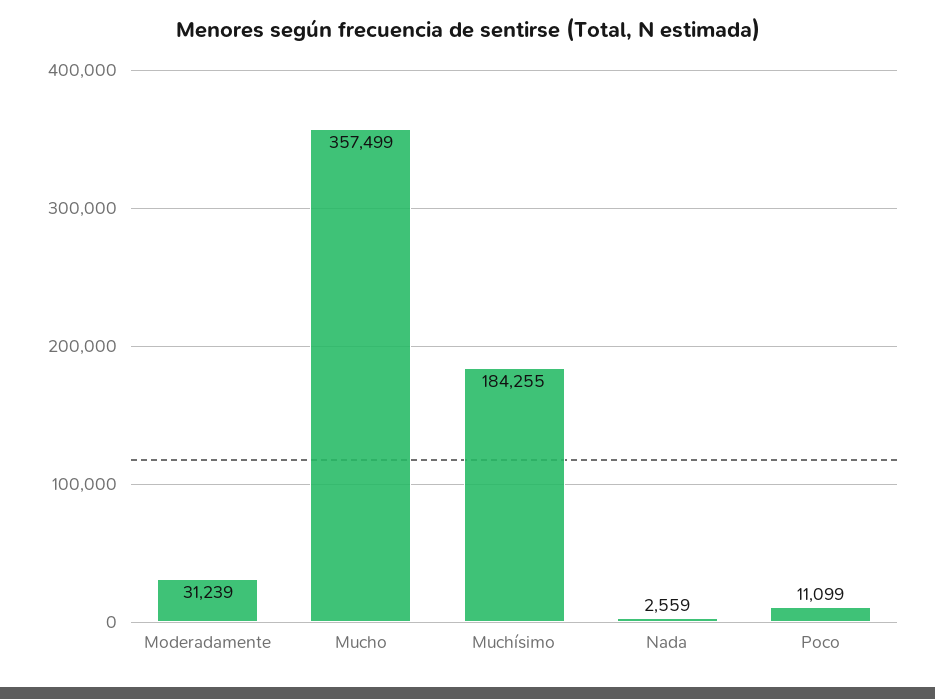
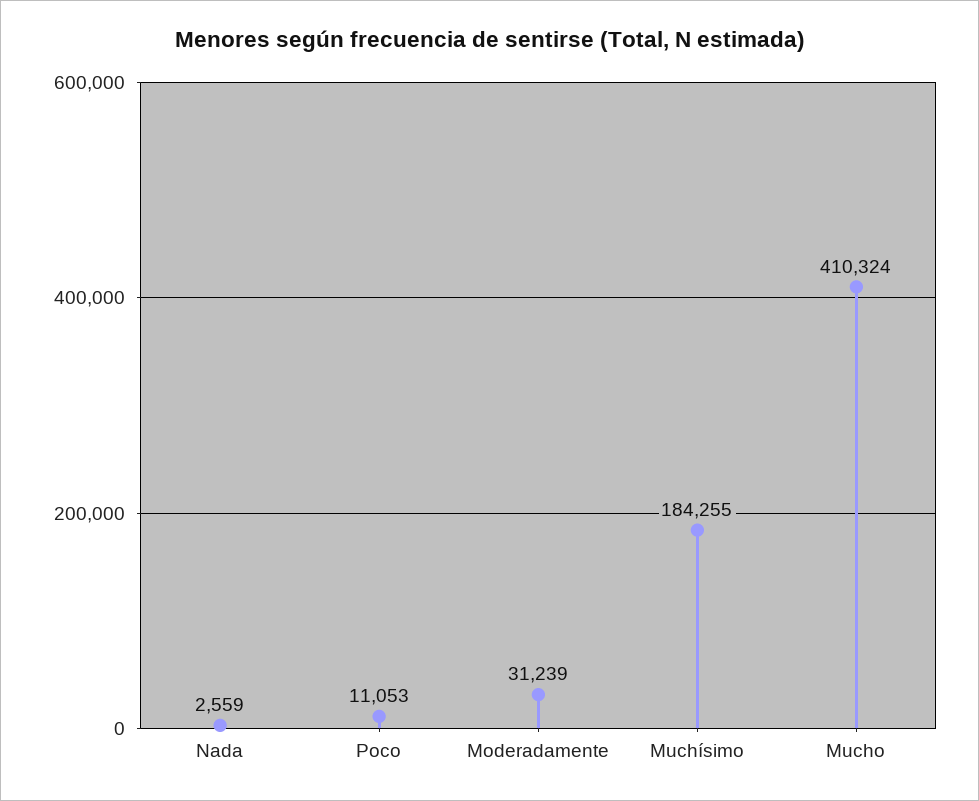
Mucho: 357499 -> 410324
Poco: 11099 -> 11053

